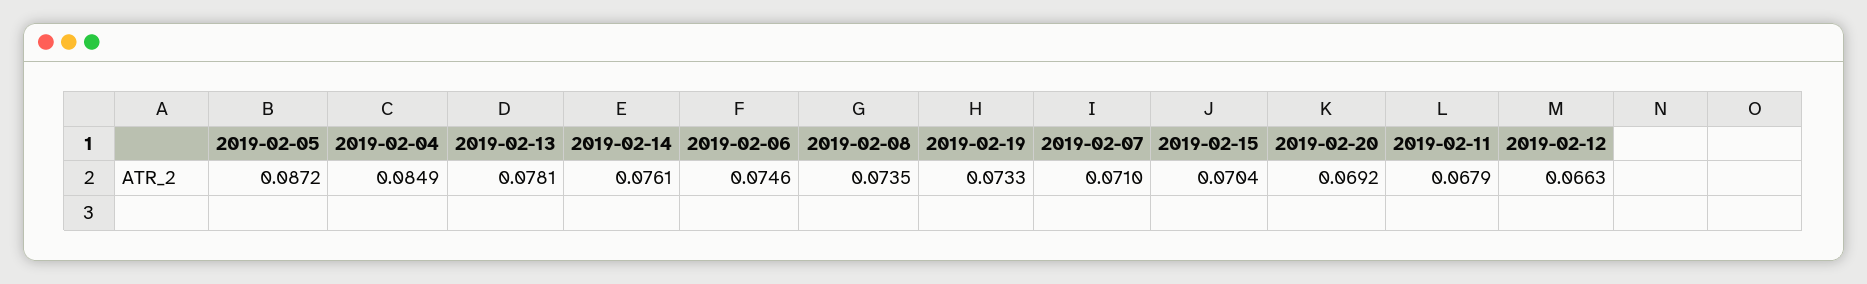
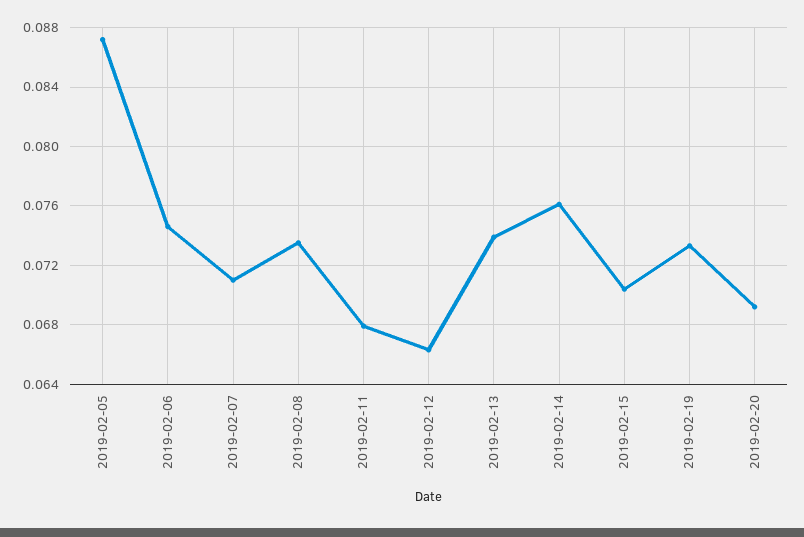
2019-02-04: 0.0849 -> none
2019-02-13: 0.0781 -> 0.074

